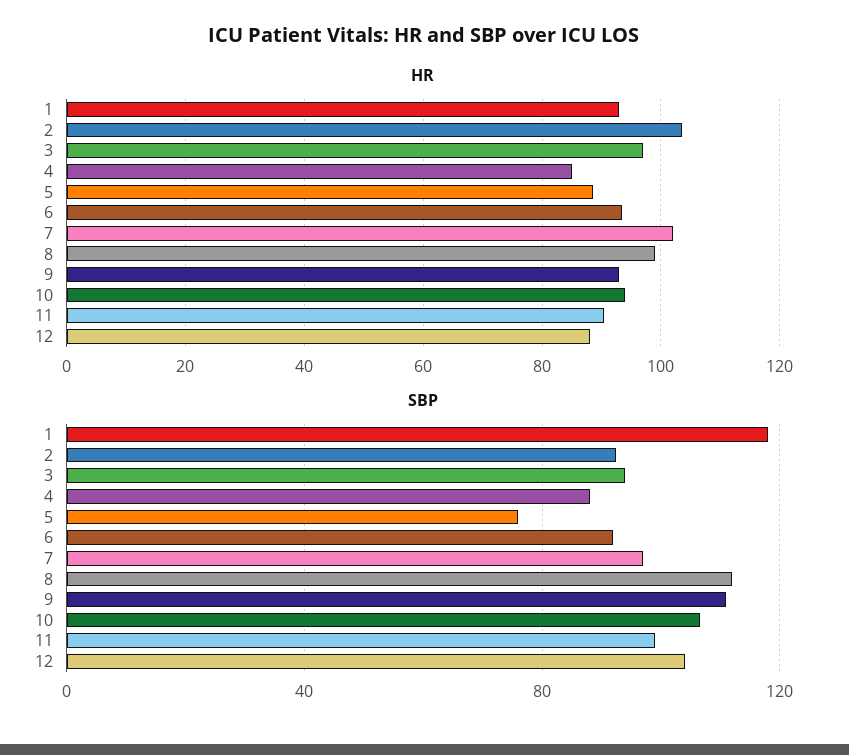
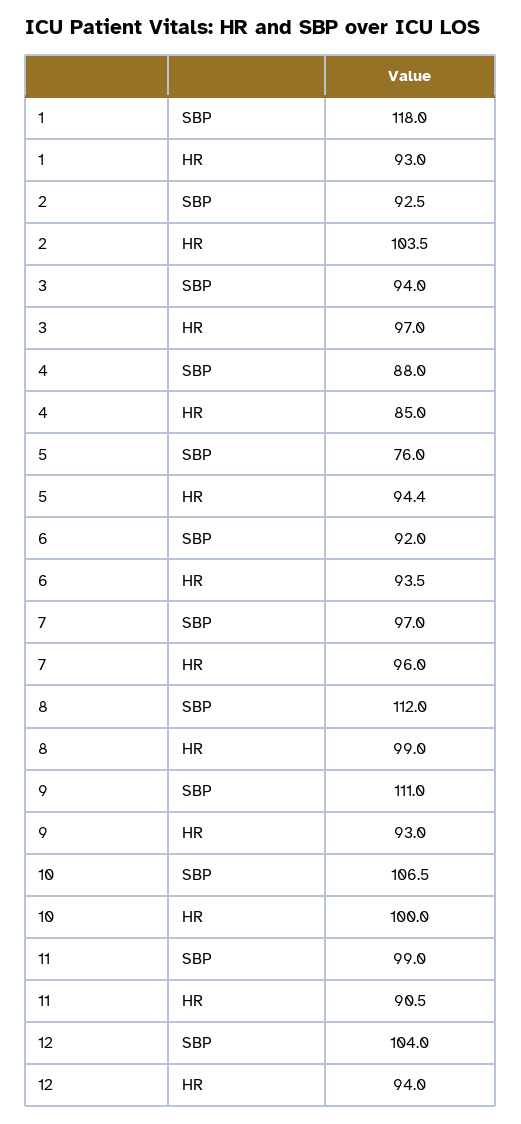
HR, 5: 88 -> 94.4
HR, 7: 102 -> 96
HR, 10: 94 -> 100
HR, 12: 88 -> 94

